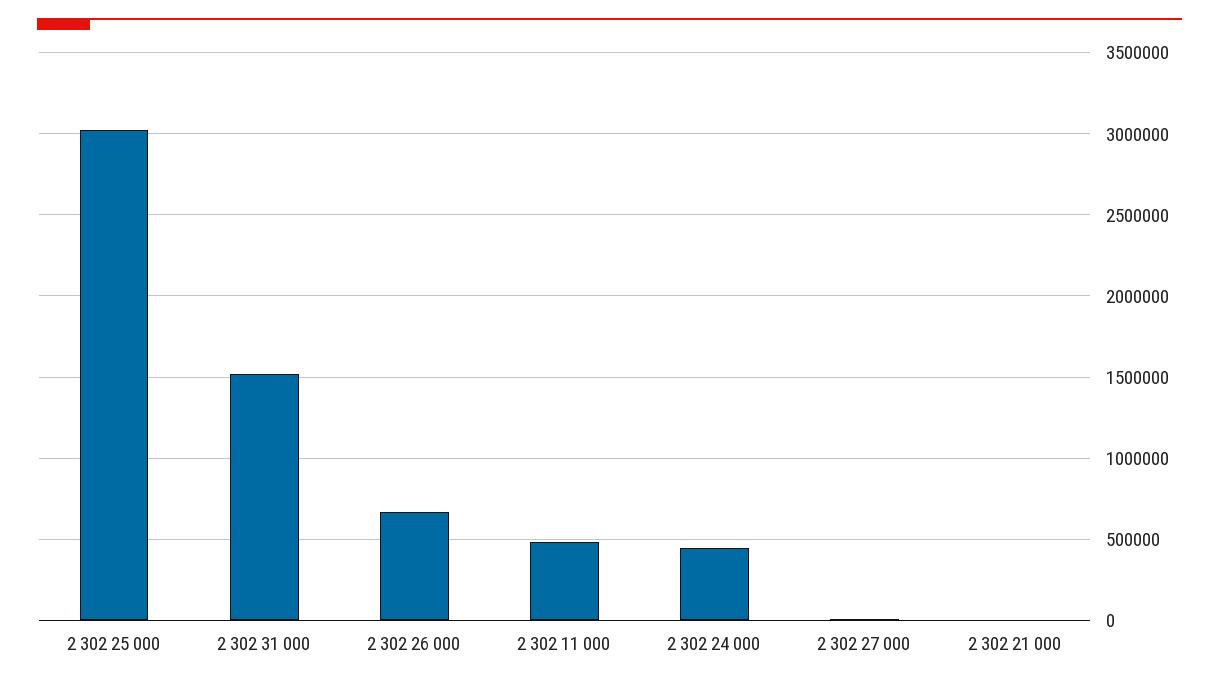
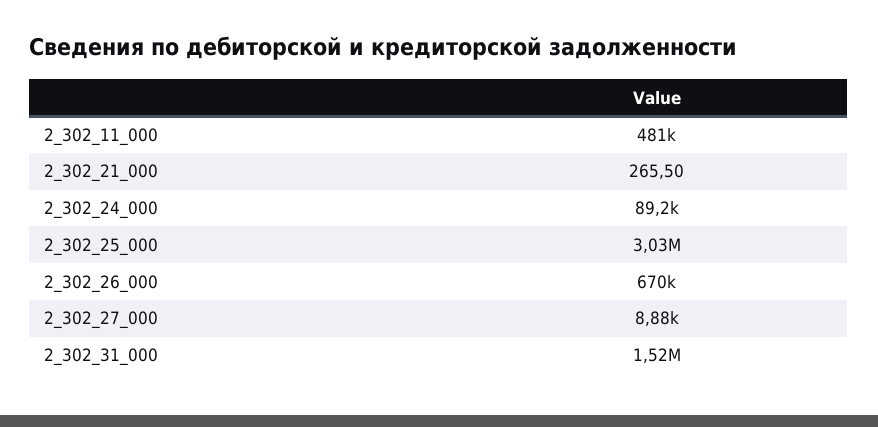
2 302 24 000: 450000 -> 89200

